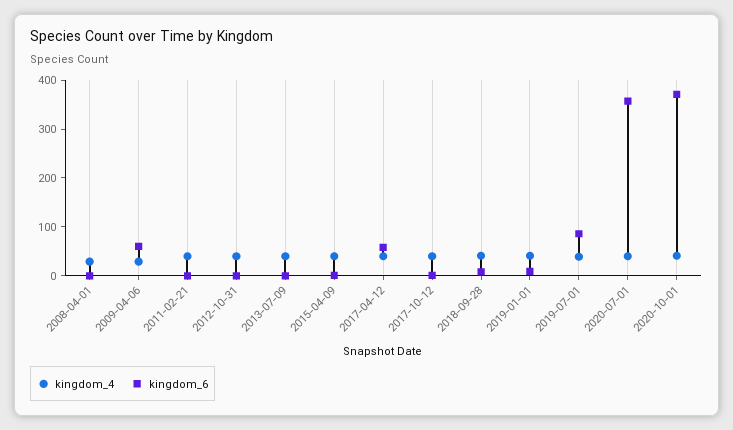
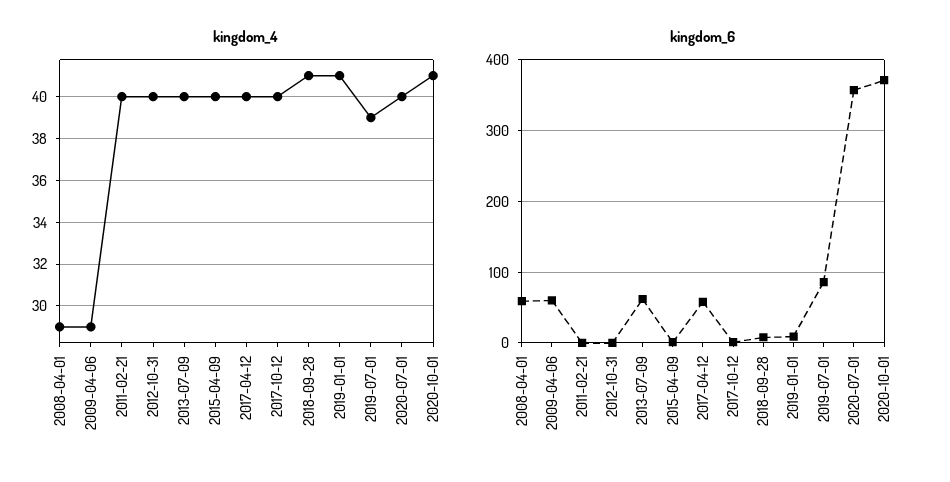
kingdom_6, 2008-04-01: 0 -> 60
kingdom_6, 2013-07-09: 0 -> 60

